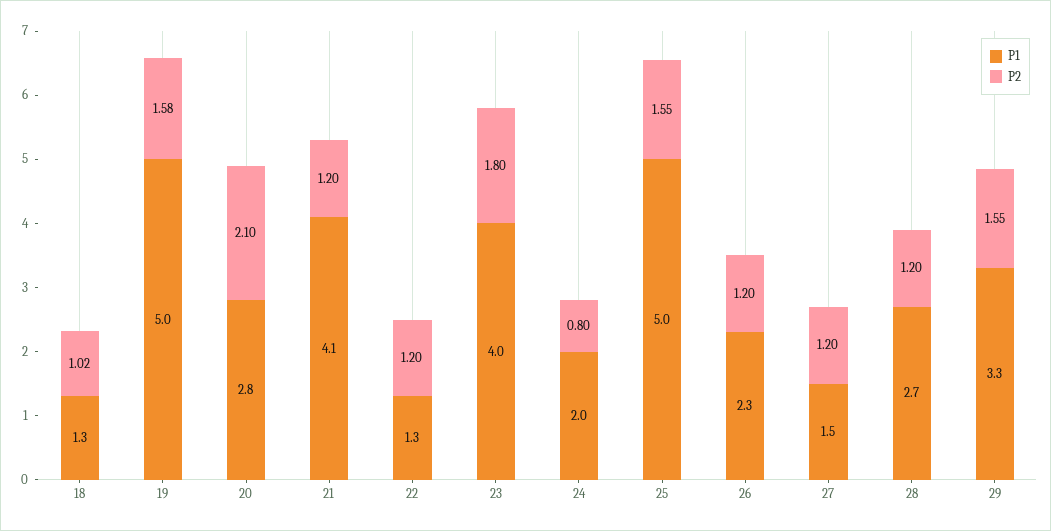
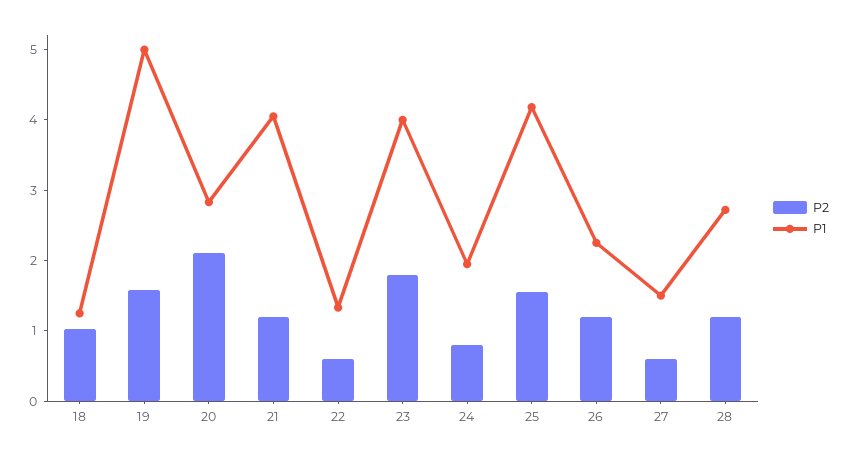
P2, 22: 1.2 -> 0.6
P1, 25: 5 -> 4.2
P2, 27: 1.2 -> 0.6
P1, 29: 3.3 -> none
P2, 29: 1.55 -> none

